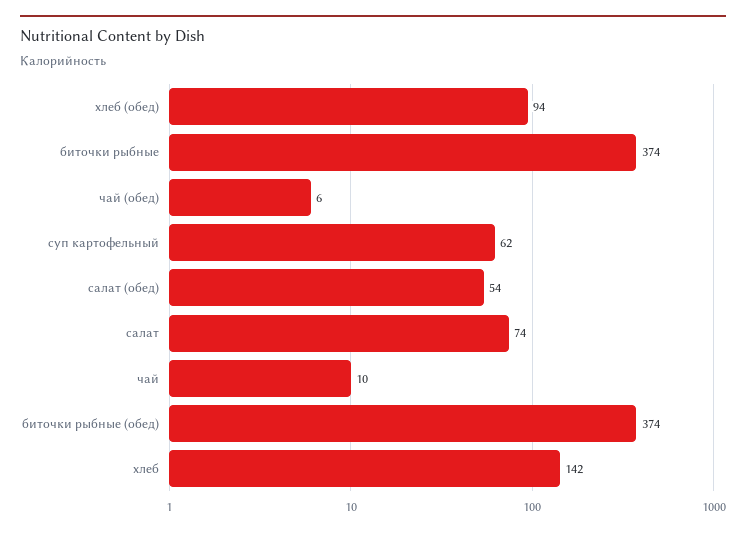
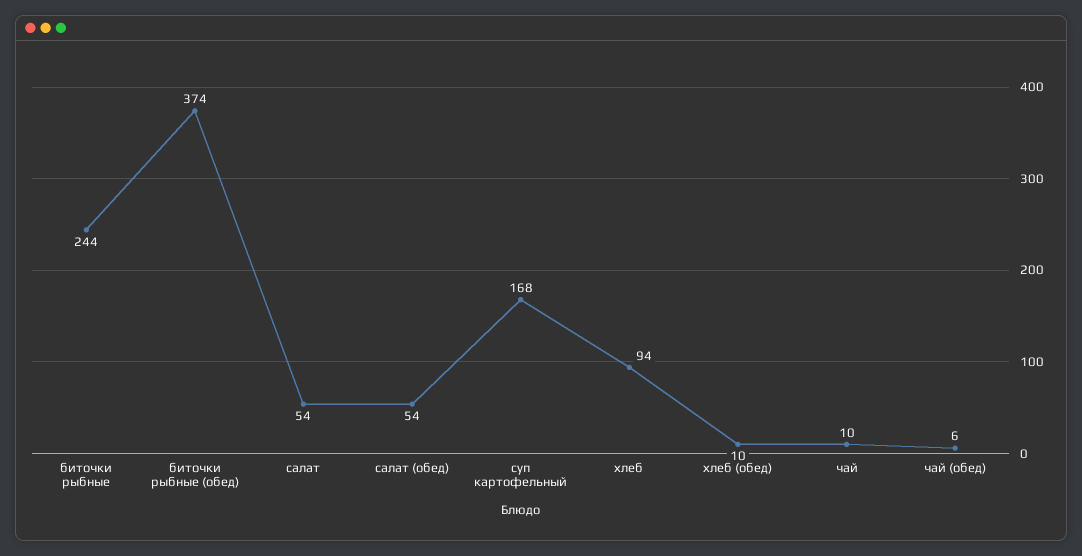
хлеб (обед): 94 -> 10
биточки рыбные: 374 -> 244
суп картофельный: 62 -> 168
салат: 74 -> 54
хлеб: 142 -> 94

